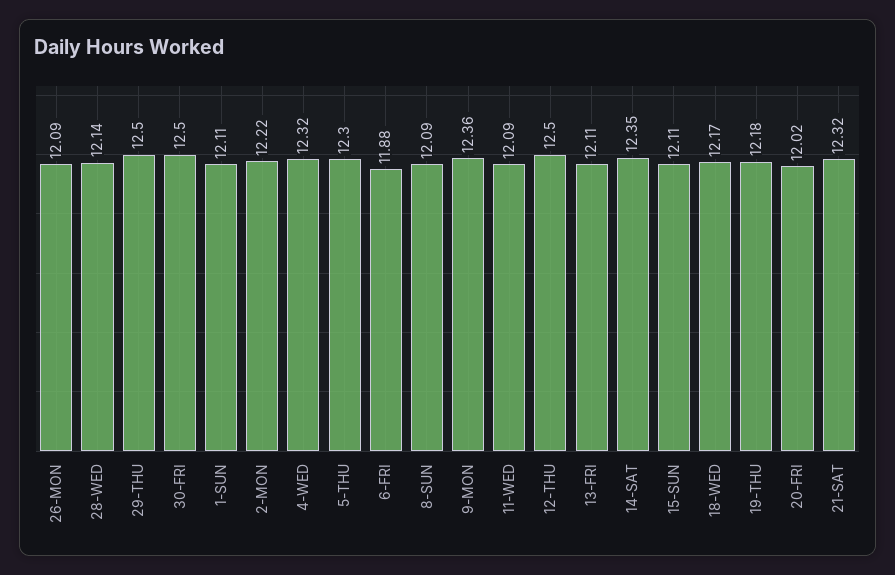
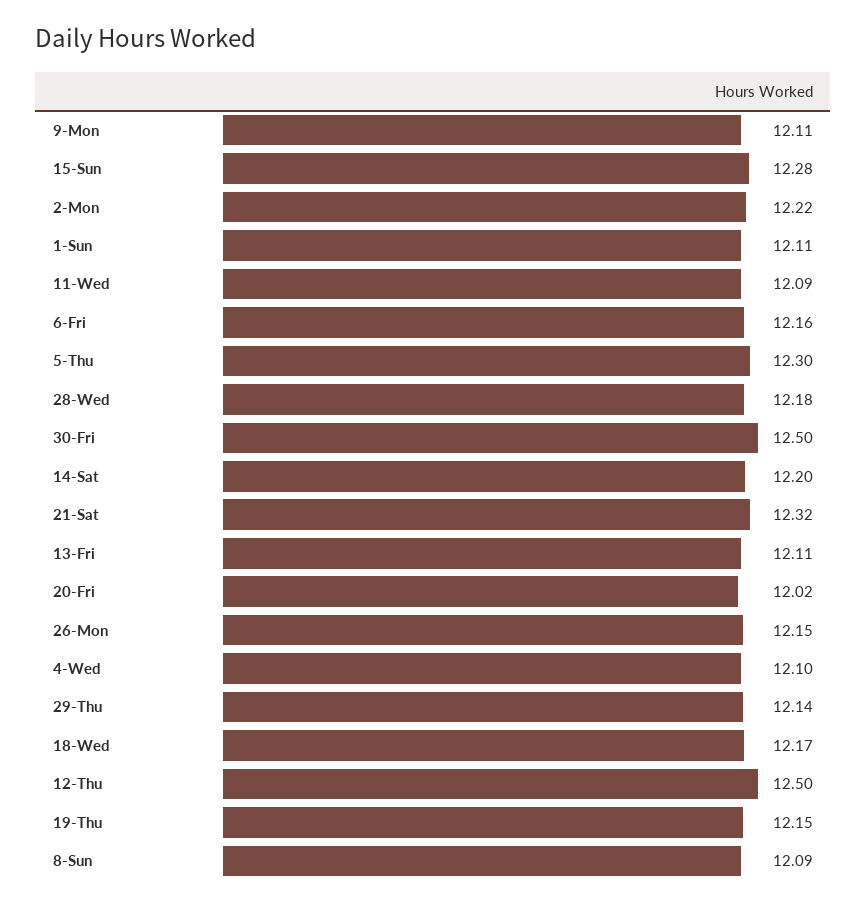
26-MON: 12.09 -> 12.15
28-WED: 12.14 -> 12.18
29-THU: 12.5 -> 12.14
4-WED: 12.32 -> 12.1
6-FRI: 11.88 -> 12.16
9-MON: 12.36 -> 12.11
14-SAT: 12.35 -> 12.2
15-SUN: 12.11 -> 12.28
19-THU: 12.18 -> 12.15

